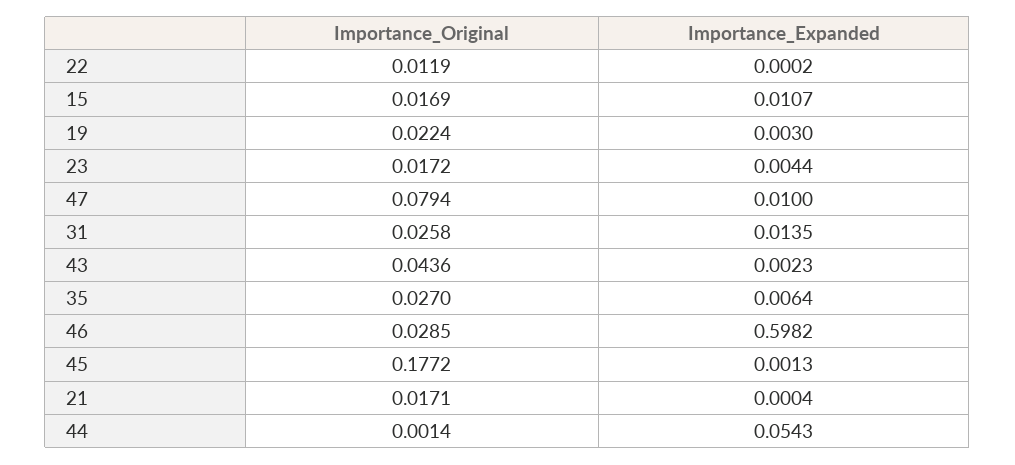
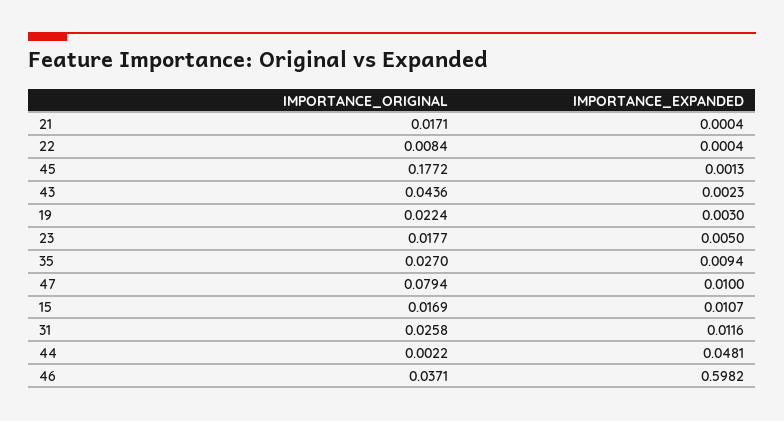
Importance_Original, 22: 0.0119 -> 0.0084
Importance_Expanded, 22: 0.0002 -> 0.0004
Importance_Original, 23: 0.0172 -> 0.0177
Importance_Expanded, 23: 0.0044 -> 0.005
Importance_Expanded, 31: 0.0135 -> 0.0116
Importance_Expanded, 35: 0.0064 -> 0.0094
Importance_Original, 46: 0.0285 -> 0.0371
Importance_Original, 44: 0.0014 -> 0.0022
Importance_Expanded, 44: 0.0543 -> 0.0481

